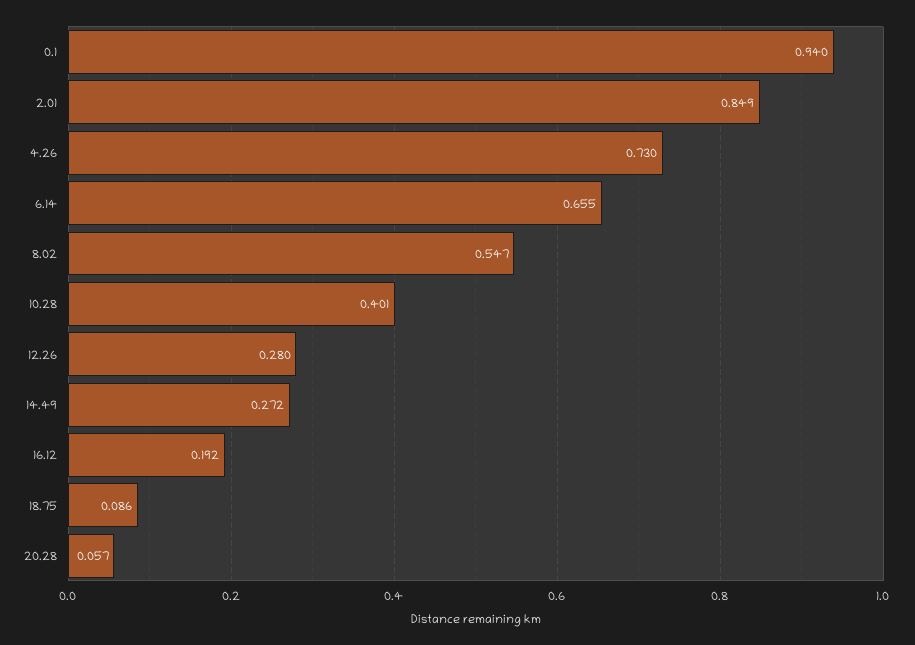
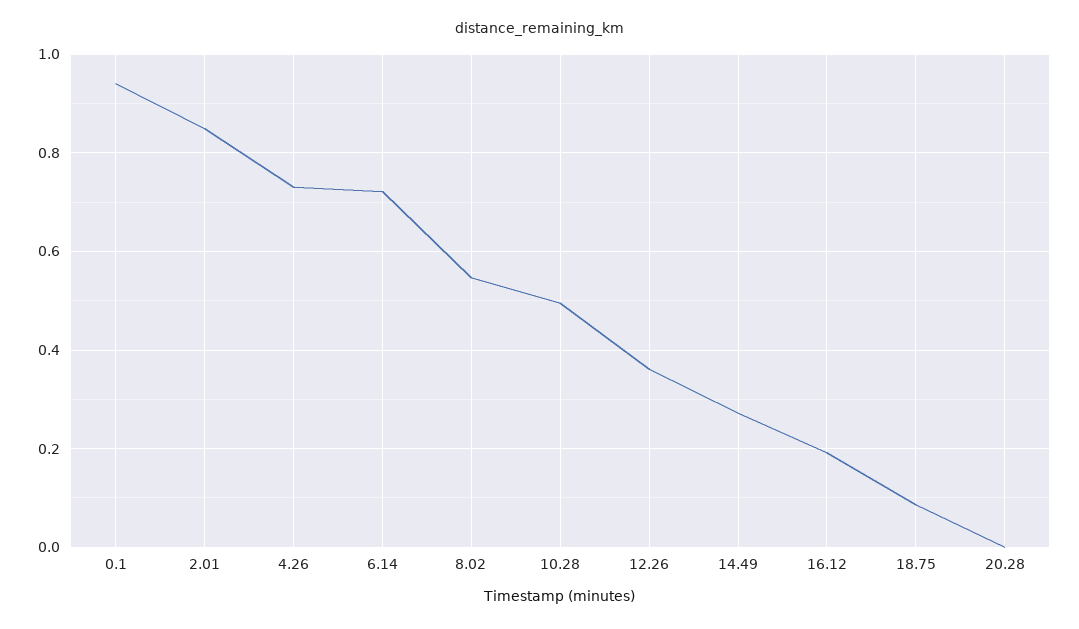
6.14: 0.655 -> 0.72
10.28: 0.401 -> 0.5
12.26: 0.28 -> 0.36
20.28: 0.057 -> 0

